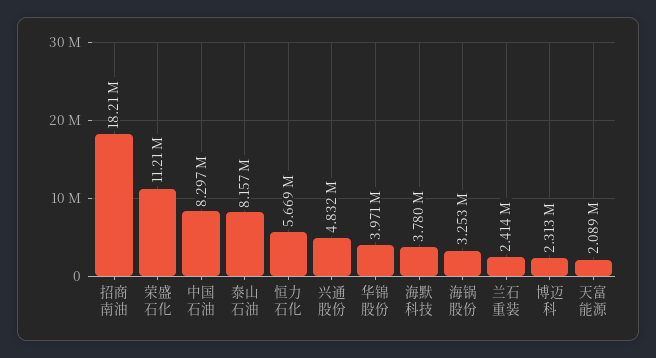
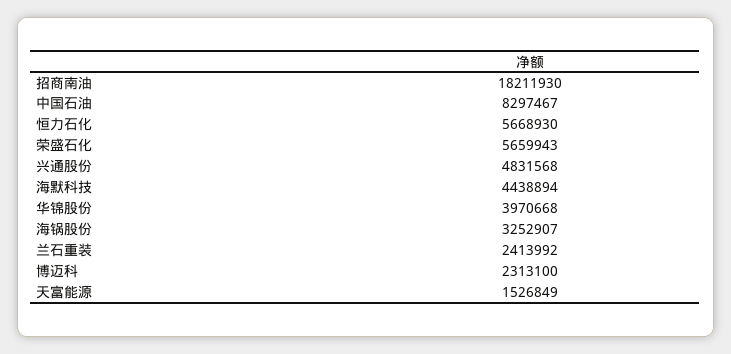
荣盛石化: 11210000 -> 5659943
泰山石油: 8157000 -> none
海默科技: 3780000 -> 4438894
天富能源: 2089000 -> 1526849

